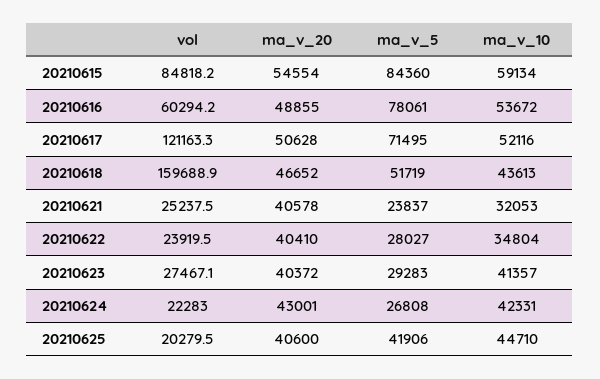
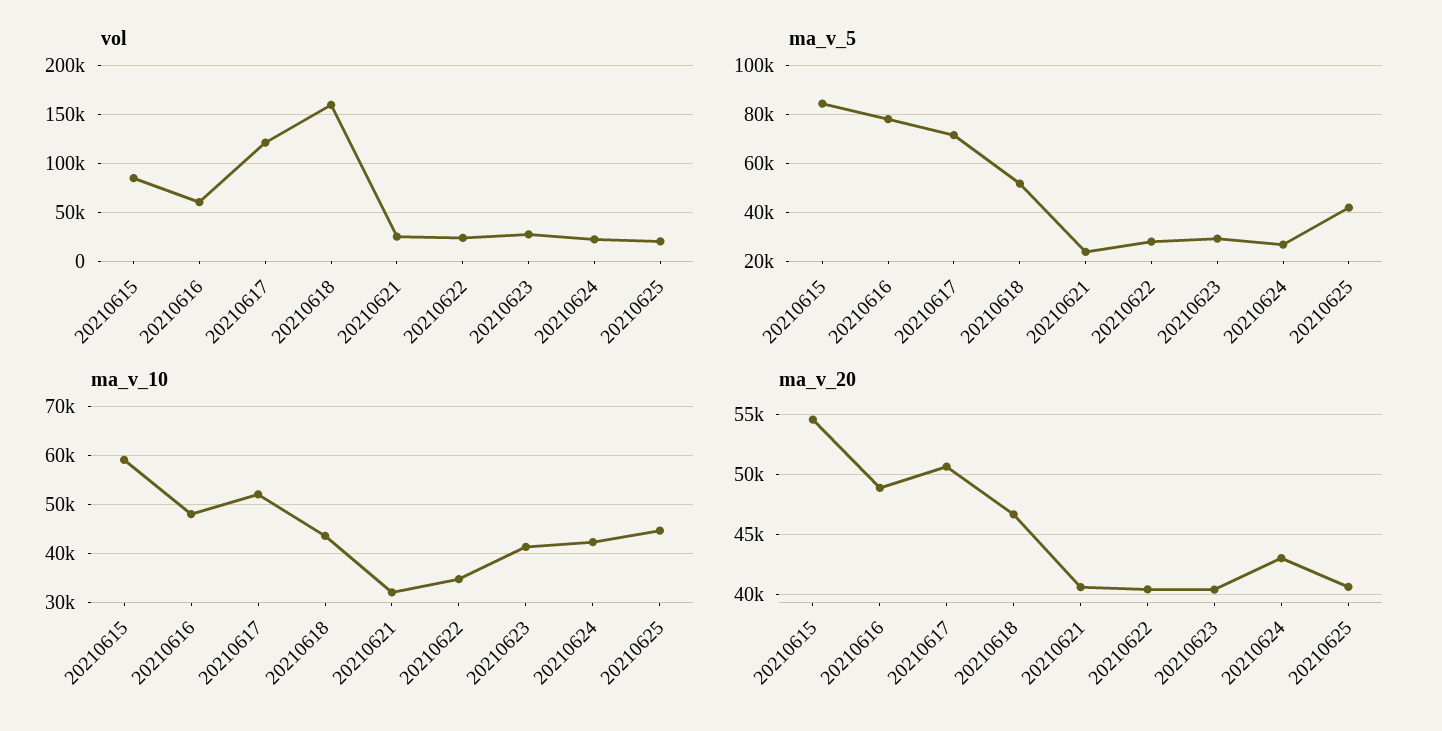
ma_v_10, 20210616: 53672 -> 48000

